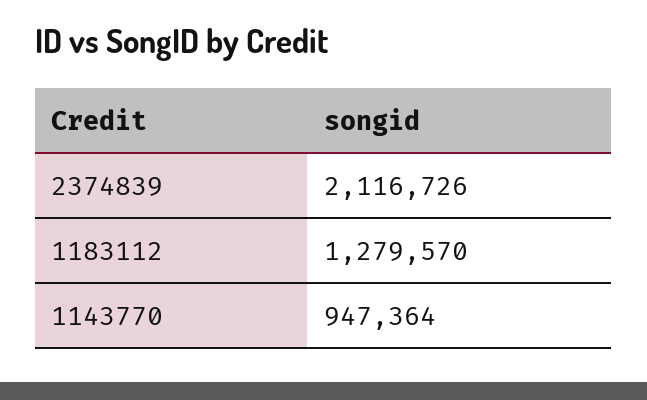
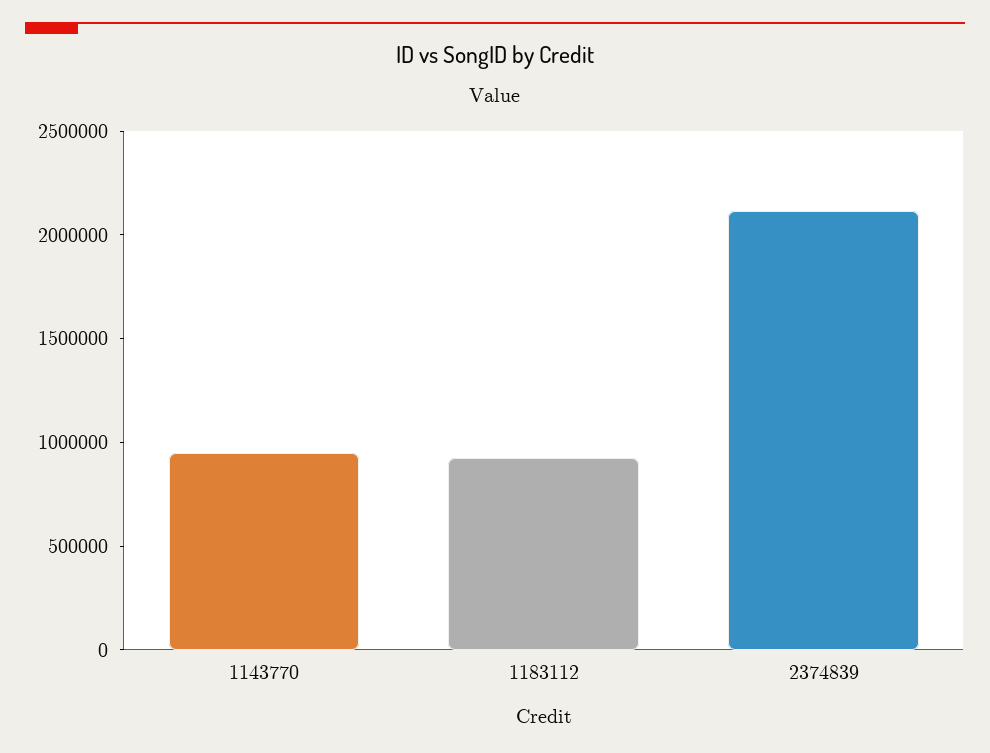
1183112: 1279570 -> 900000

